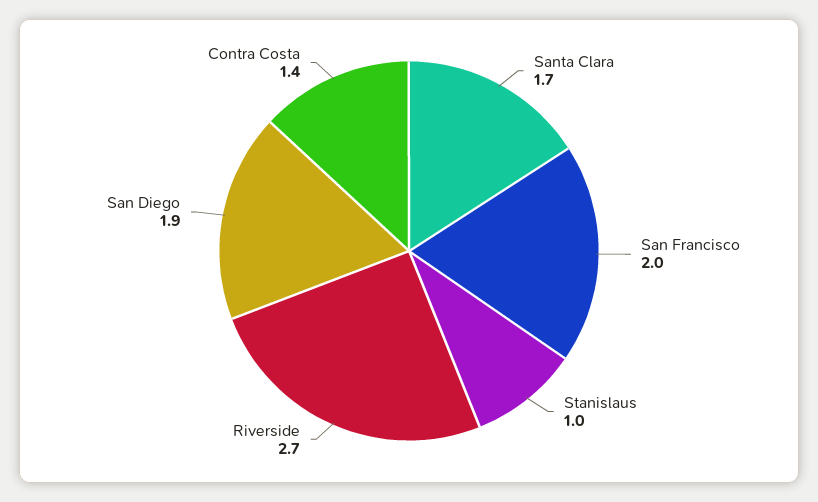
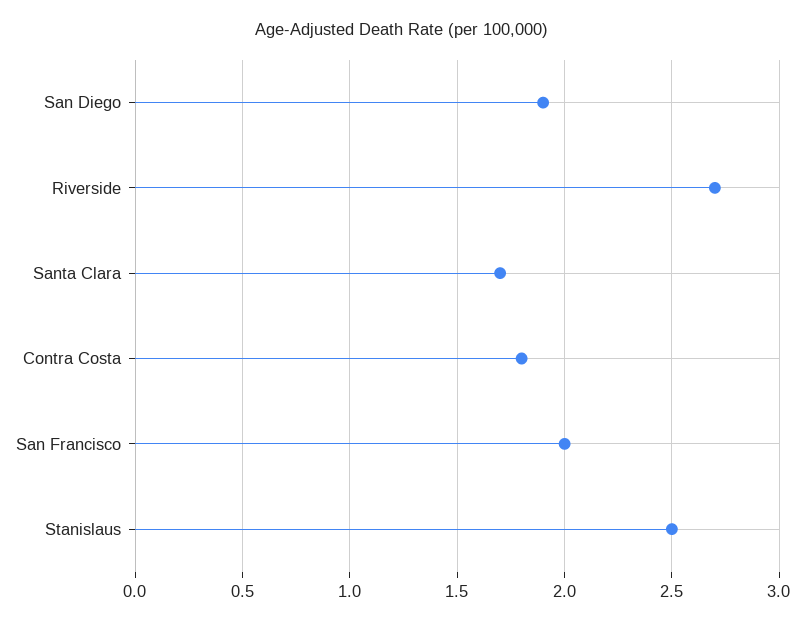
Stanislaus: 1 -> 2.5
Contra Costa: 1.4 -> 1.8

